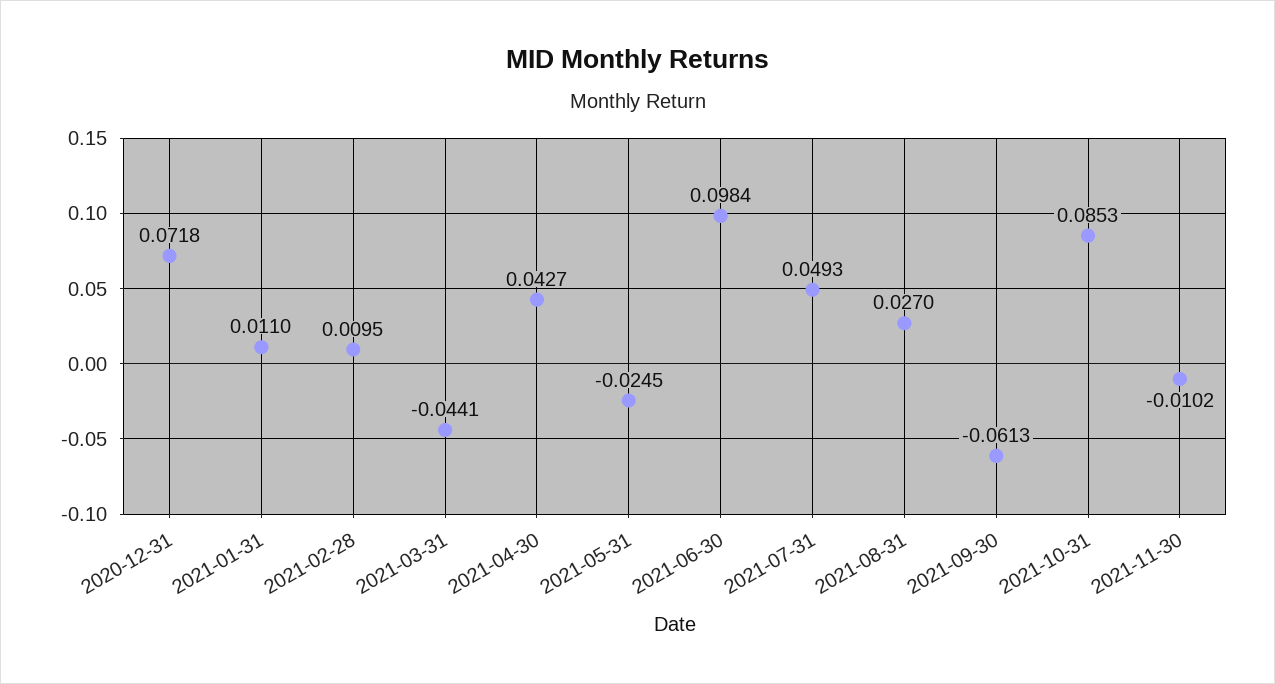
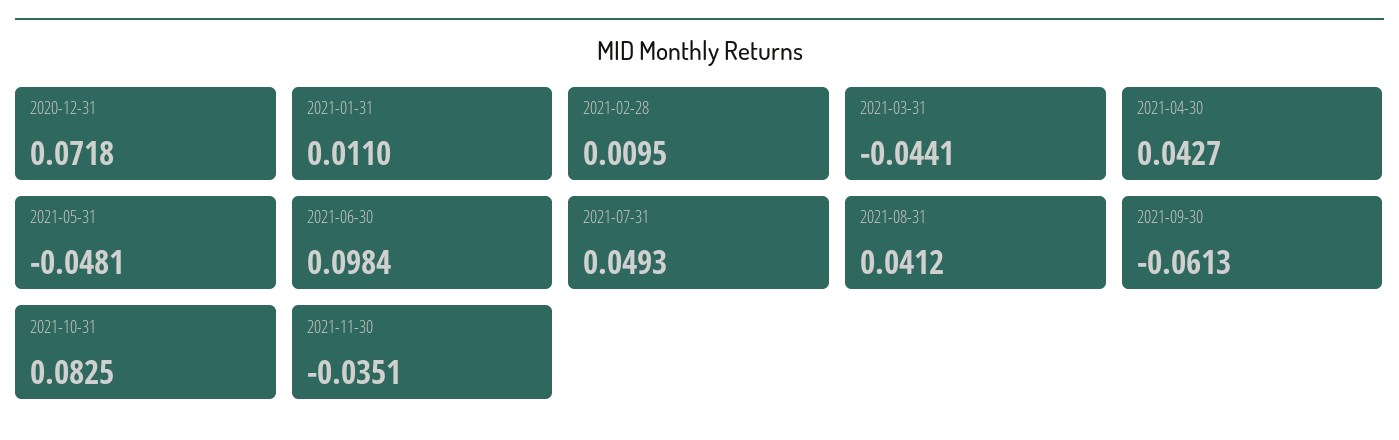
2021-05-31: -0.0245 -> -0.0481
2021-08-31: 0.027 -> 0.0412
2021-10-31: 0.0853 -> 0.0825
2021-11-30: -0.0102 -> -0.0351

